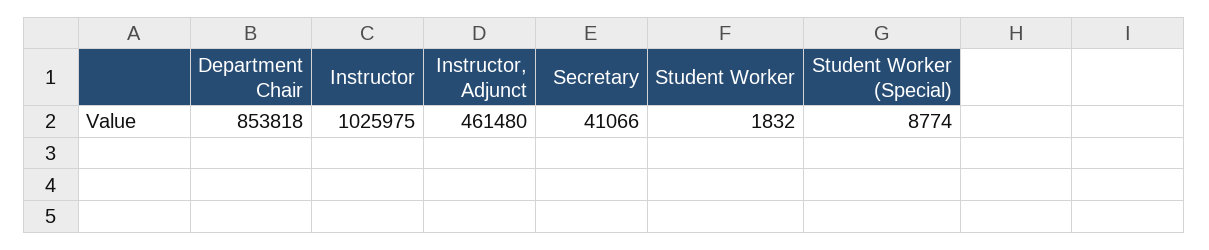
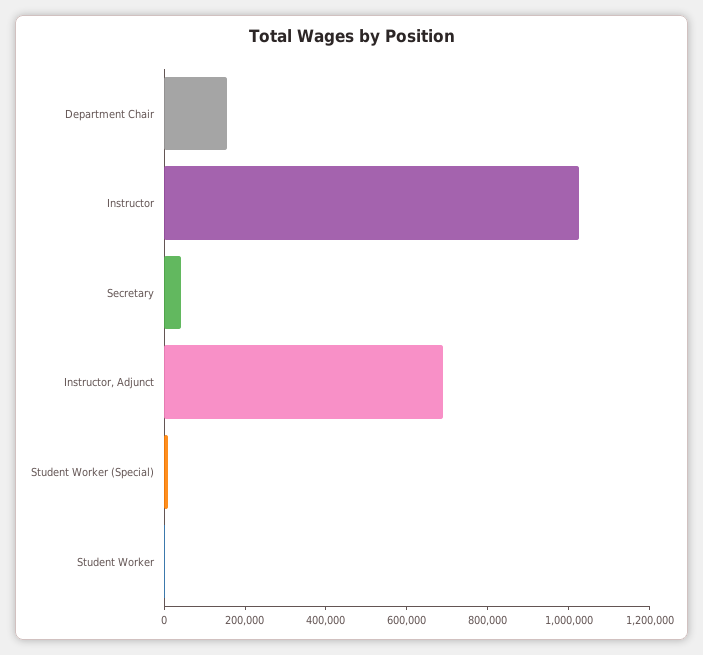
Department Chair: 853818 -> 150000
Instructor, Adjunct: 461480 -> 700000

